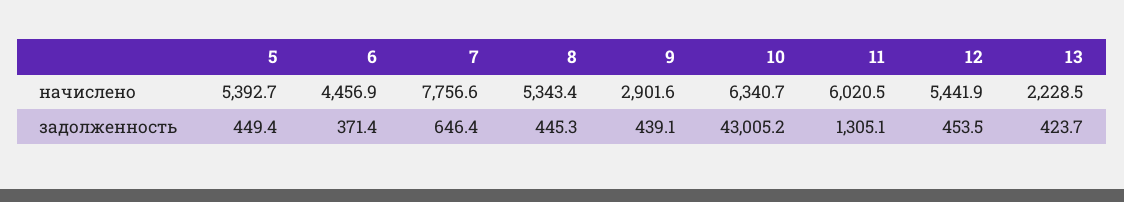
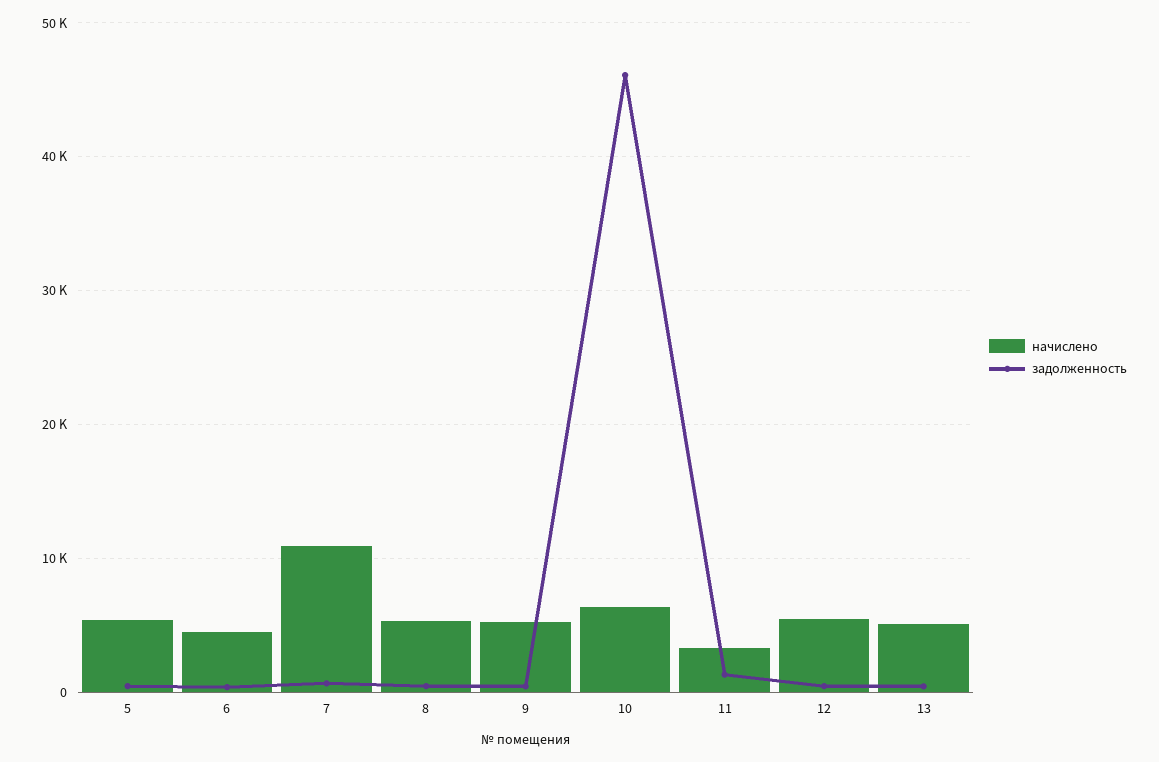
начислено, 7: 7756.6 -> 11000
начислено, 9: 2901.6 -> 5000
начислено, 11: 6020.5 -> 3000
начислено, 13: 2228.5 -> 5000
задолженность, 10: 43005.2 -> 46000

